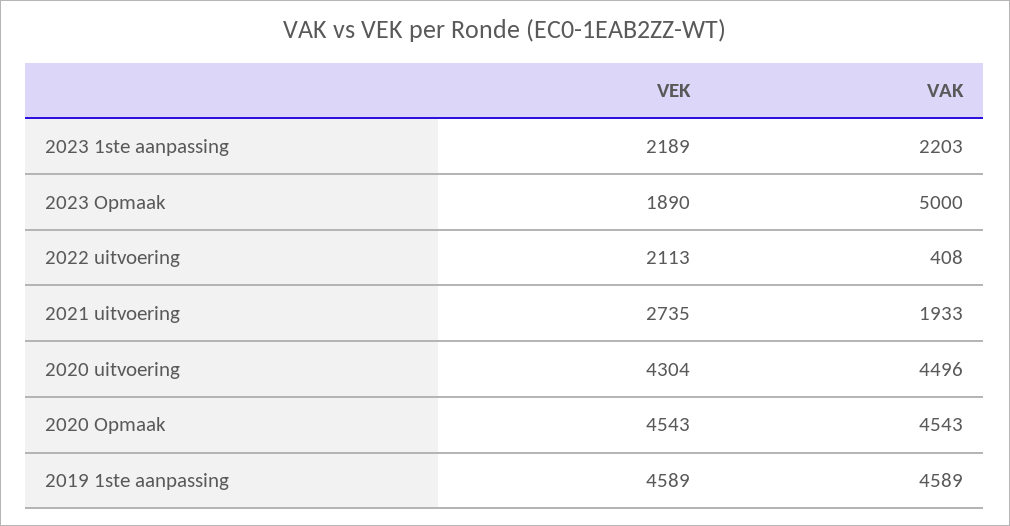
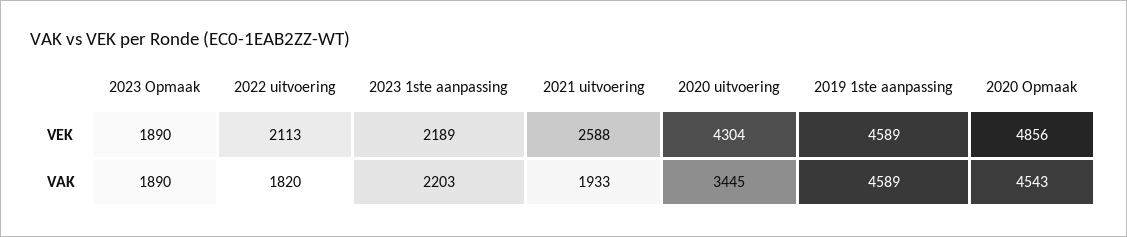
VAK, 2023 Opmaak: 5000 -> 1890
VAK, 2022 uitvoering: 408 -> 1820
VEK, 2021 uitvoering: 2735 -> 2588
VAK, 2020 uitvoering: 4496 -> 3445
VEK, 2020 Opmaak: 4543 -> 4856

